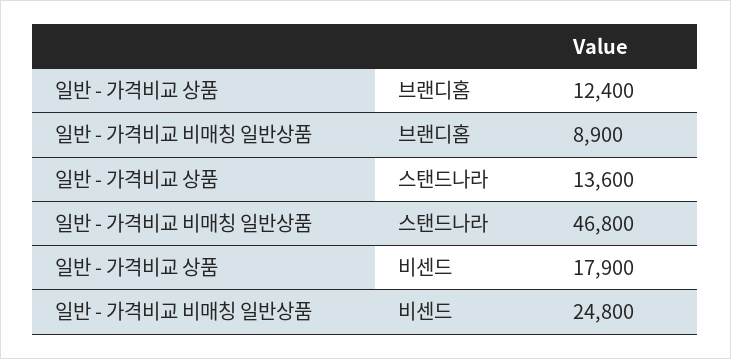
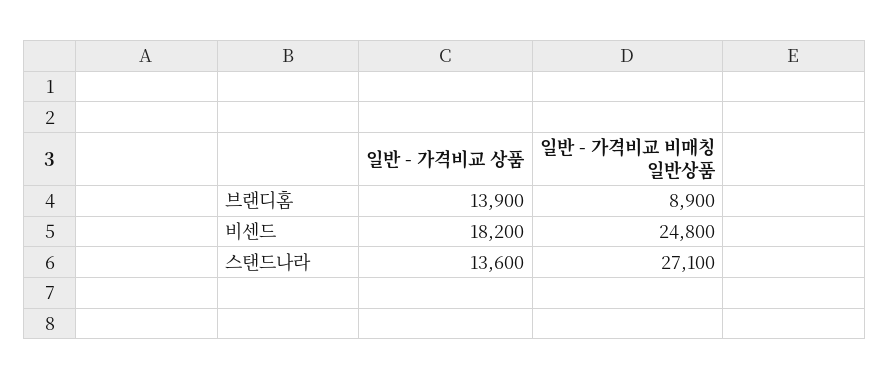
일반 - 가격비교 상품, 브랜디홈: 12400 -> 13900
일반 - 가격비교 비매칭 일반상품, 스탠드나라: 46800 -> 27100
일반 - 가격비교 상품, 비센드: 17900 -> 18200

